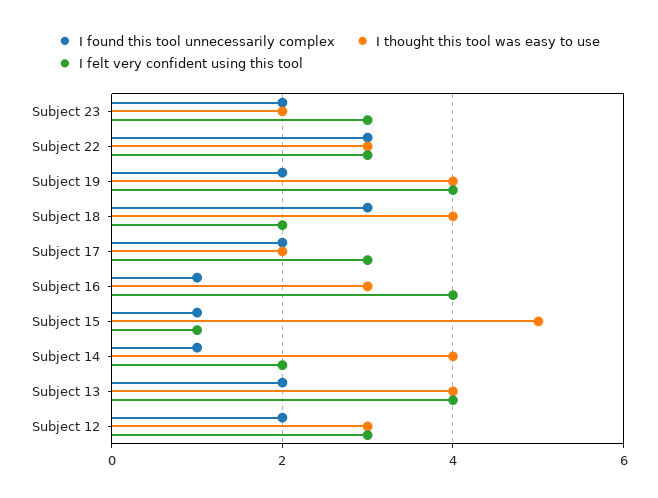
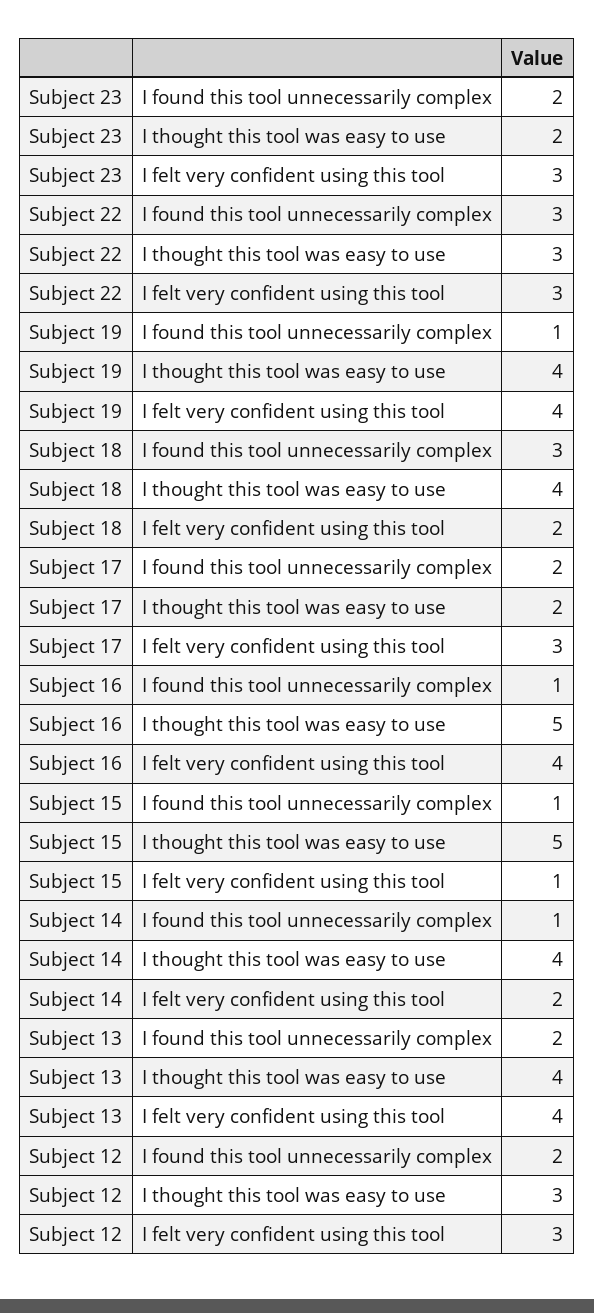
I found this tool unnecessarily complex, Subject 19: 2 -> 1
I thought this tool was easy to use, Subject 16: 3 -> 5

